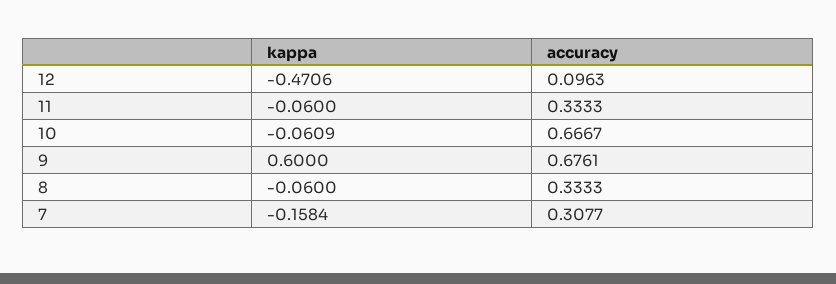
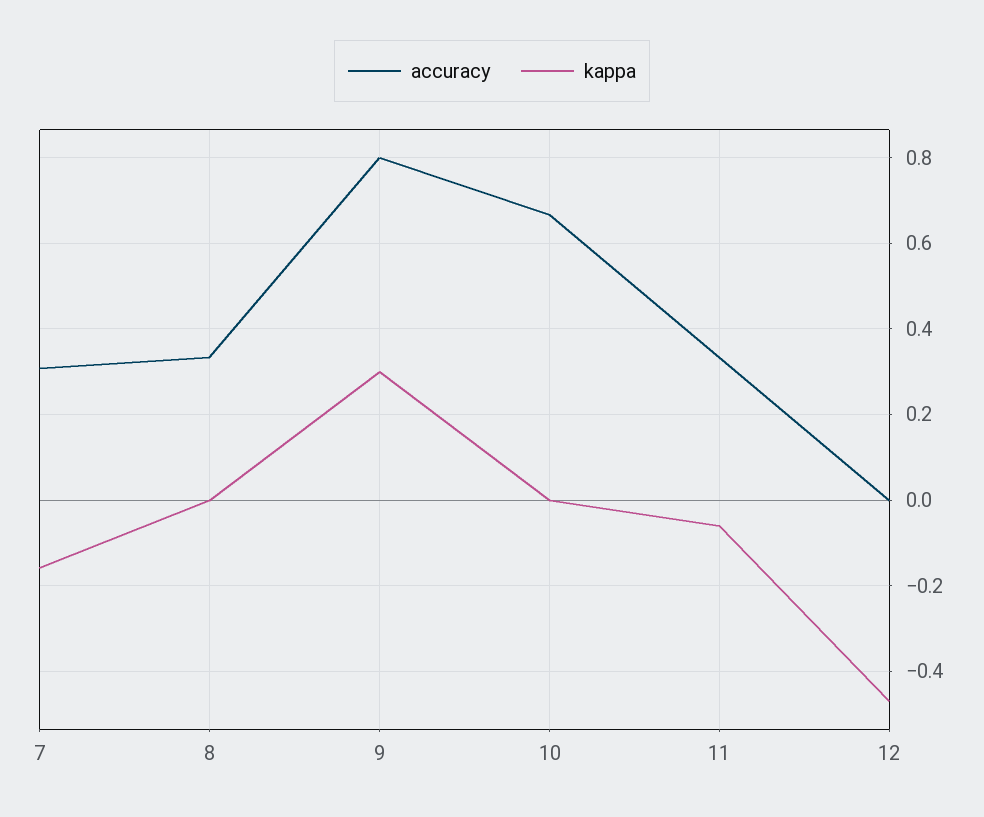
accuracy, 12: 0.0963 -> 0
kappa, 10: -0.0609 -> 0
kappa, 9: 0.6 -> 0.3
accuracy, 9: 0.6761 -> 0.8
kappa, 8: -0.06 -> 0

